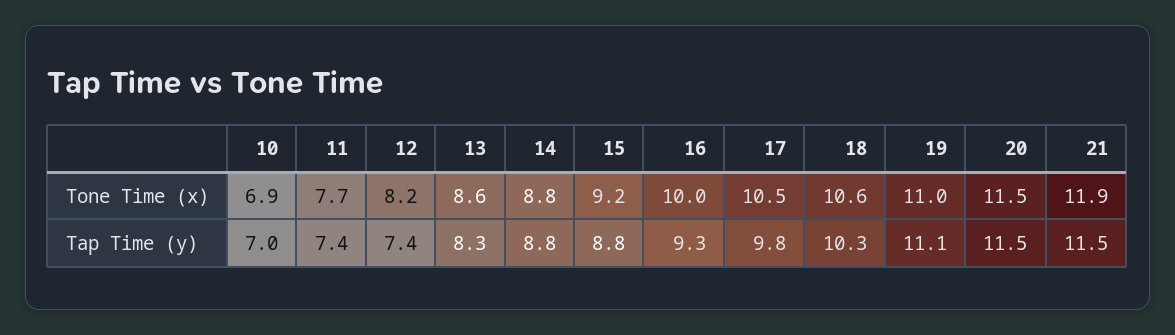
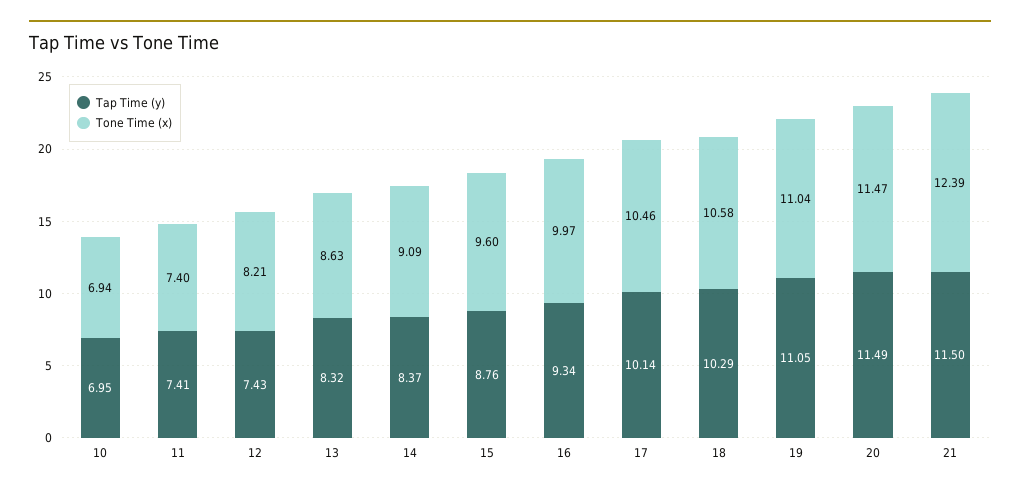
Tone Time (x), 11: 7.7 -> 7.4
Tone Time (x), 14: 8.8 -> 9.09
Tone Time (x), 15: 9.2 -> 9.6
Tone Time (x), 21: 11.9 -> 12.39
Tap Time (y), 14: 8.8 -> 8.37
Tap Time (y), 17: 9.8 -> 10.14

